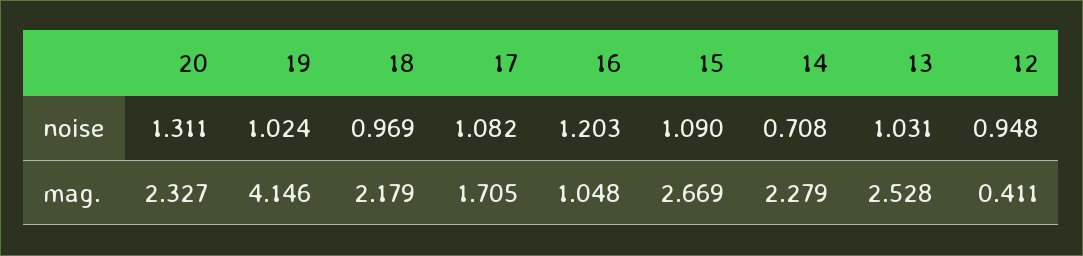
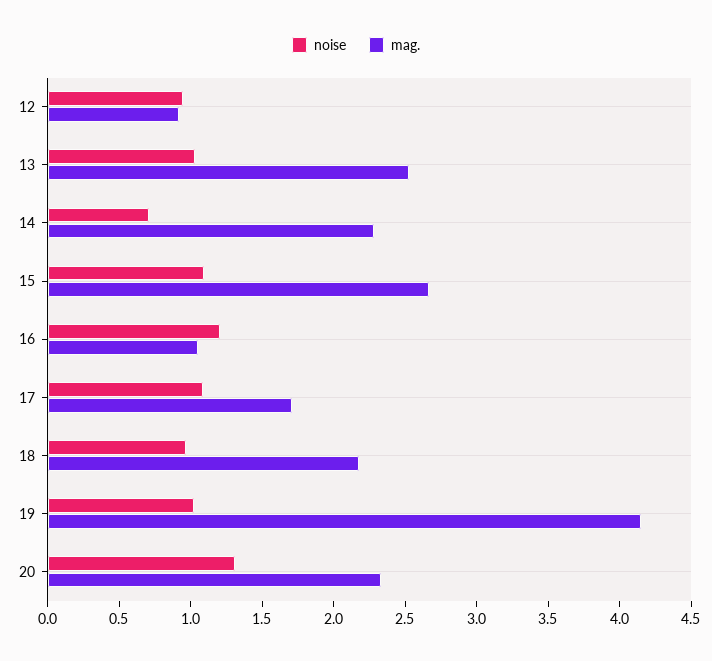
mag., 12: 0.411 -> 0.9

